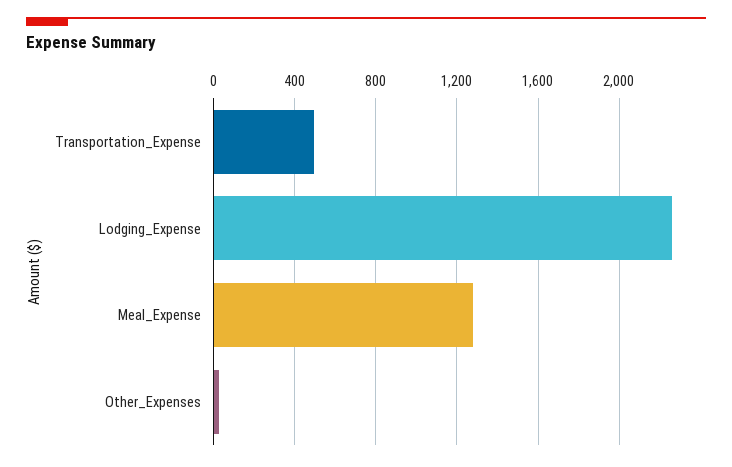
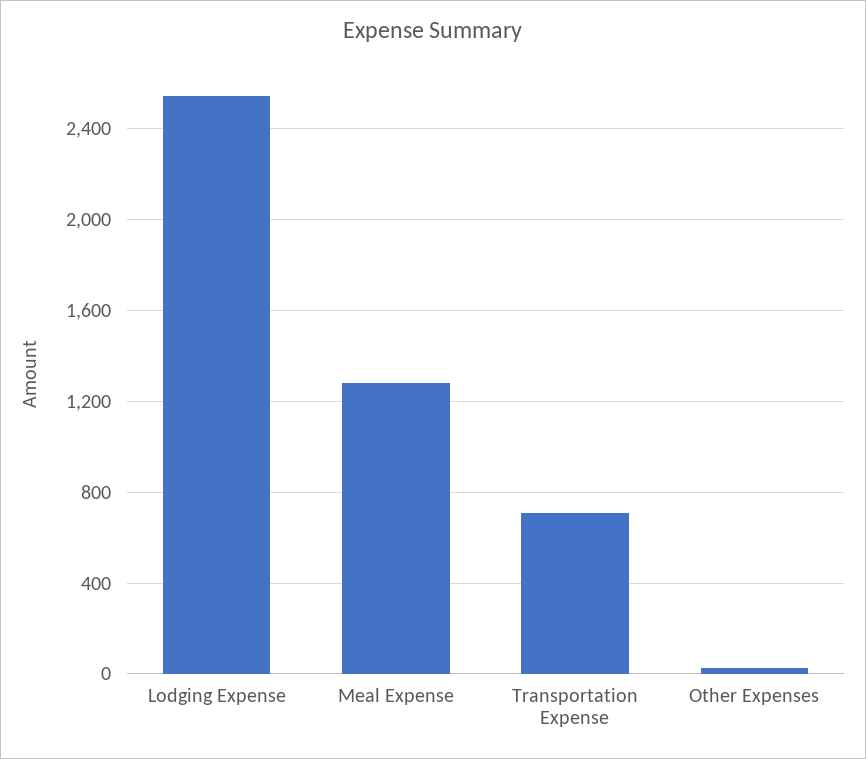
Transportation_Expense: 500 -> 700
Lodging_Expense: 2250 -> 2550

